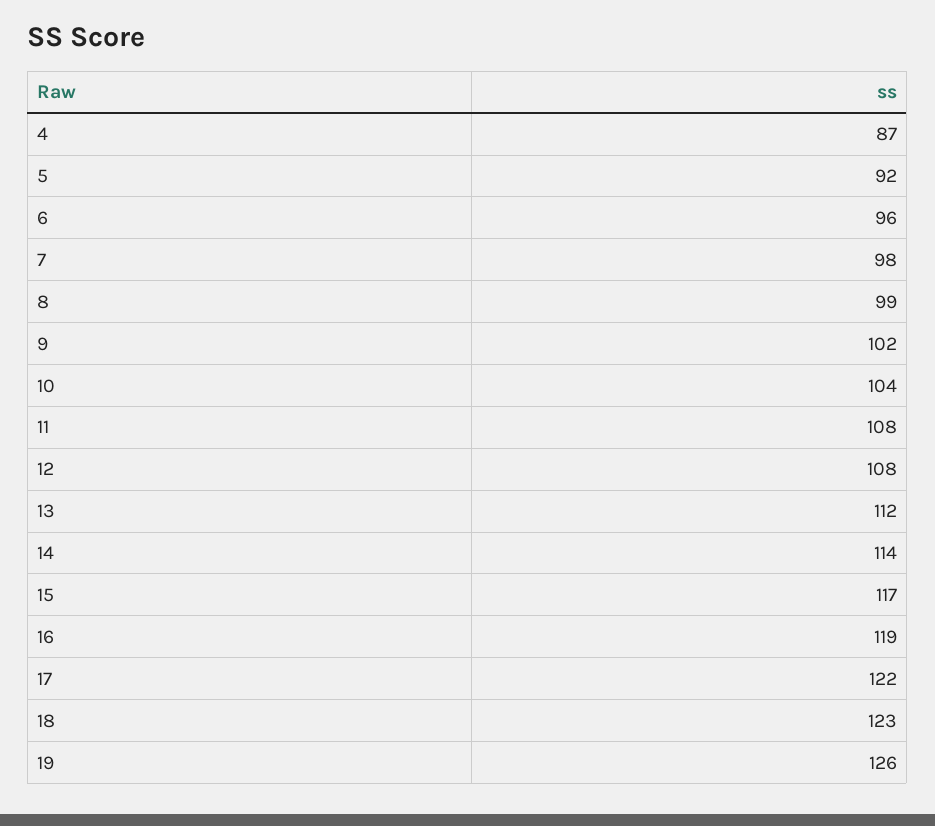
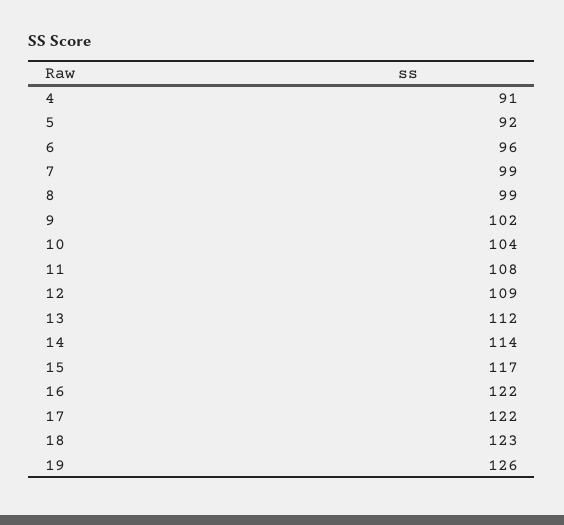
4: 87 -> 91
7: 98 -> 99
12: 108 -> 109
16: 119 -> 122

